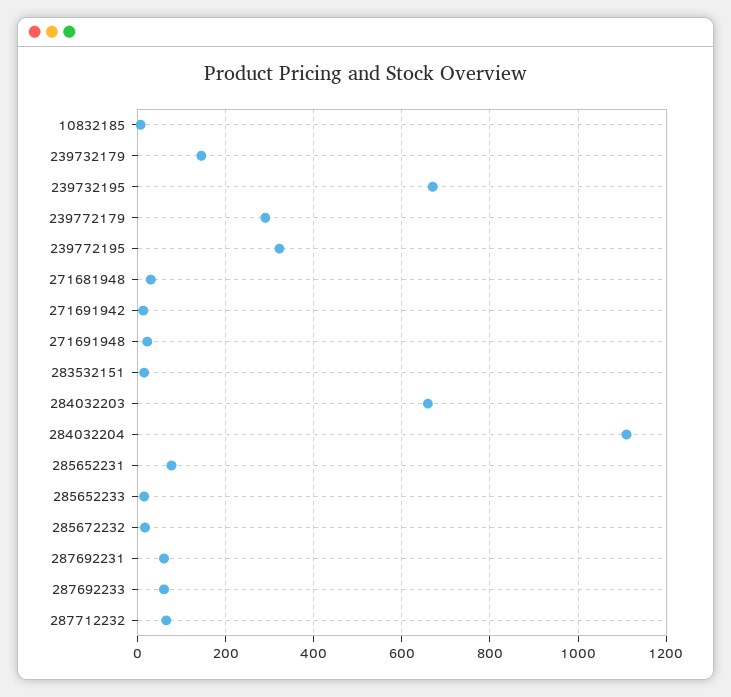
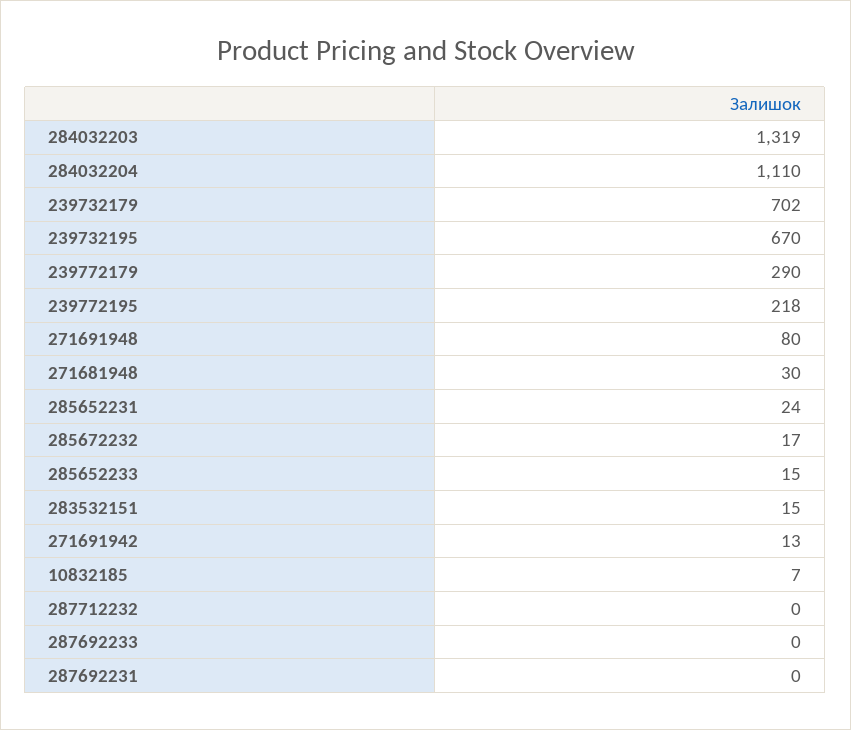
239732179: 140 -> 702
239772195: 320 -> 218
271691948: 20 -> 80
284032203: 660 -> 1319
285652231: 80 -> 24
287692231: 60 -> 0
287692233: 60 -> 0
287712232: 60 -> 0

